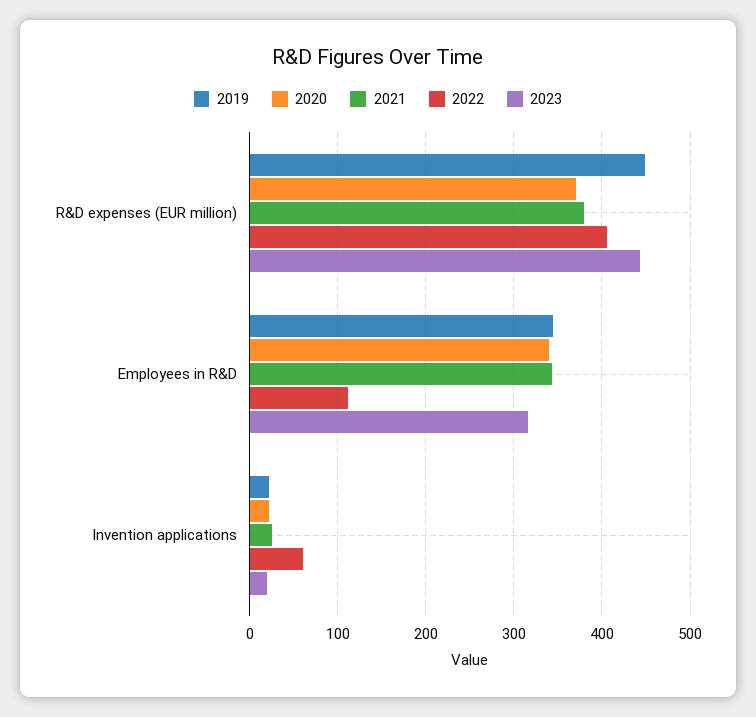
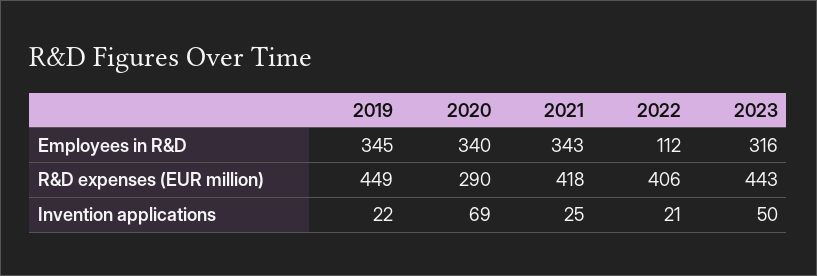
2020, R&D expenses (EUR million): 370 -> 290
2021, R&D expenses (EUR million): 380 -> 418
2020, Invention applications: 20 -> 69
2022, Invention applications: 60 -> 21
2023, Invention applications: 20 -> 50

